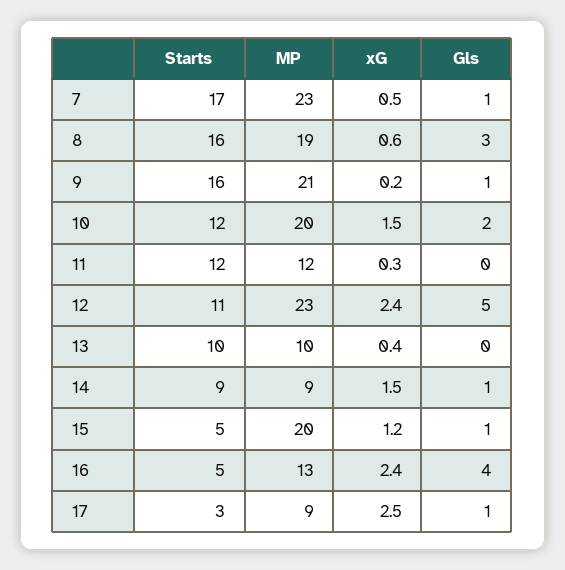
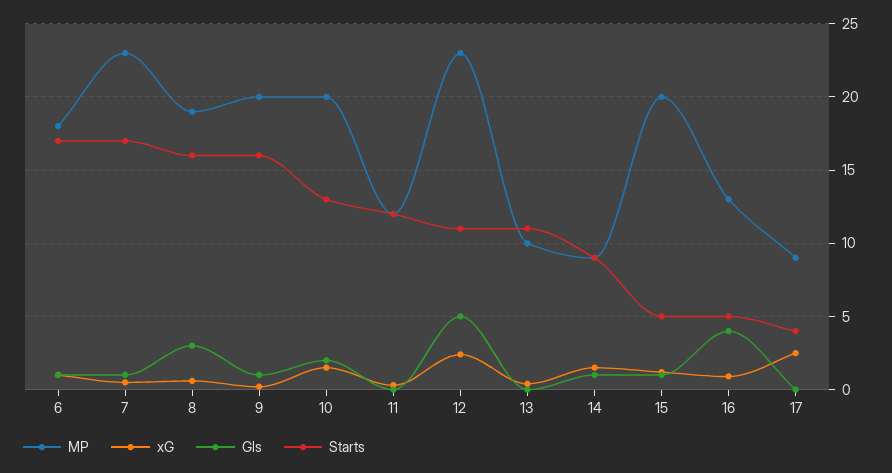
MP, 9: 21 -> 20
Starts, 10: 12 -> 13
Starts, 13: 10 -> 11
xG, 16: 2.4 -> 1
Starts, 17: 3 -> 4
Gls, 17: 1 -> 0
MP, 6: none -> 18
xG, 6: none -> 1
Gls, 6: none -> 1
Starts, 6: none -> 17

